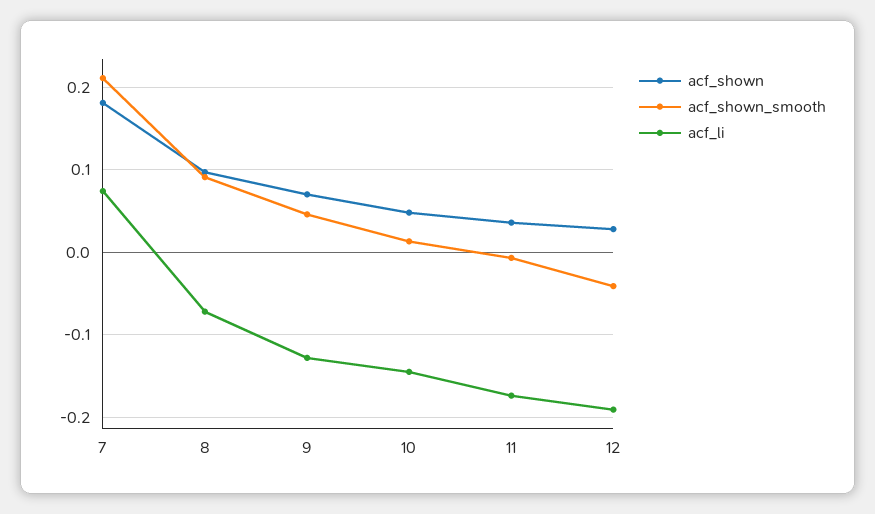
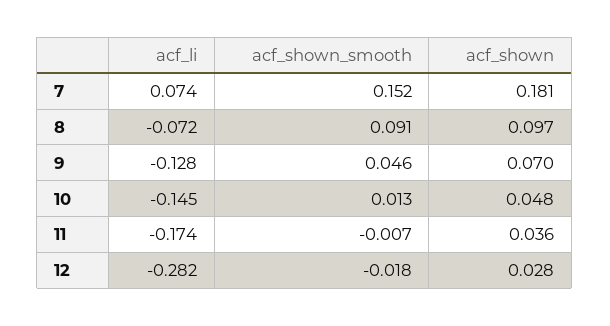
acf_shown_smooth, 7: 0.21 -> 0.152
acf_shown_smooth, 12: -0.04 -> -0.018
acf_li, 12: -0.19 -> -0.282

